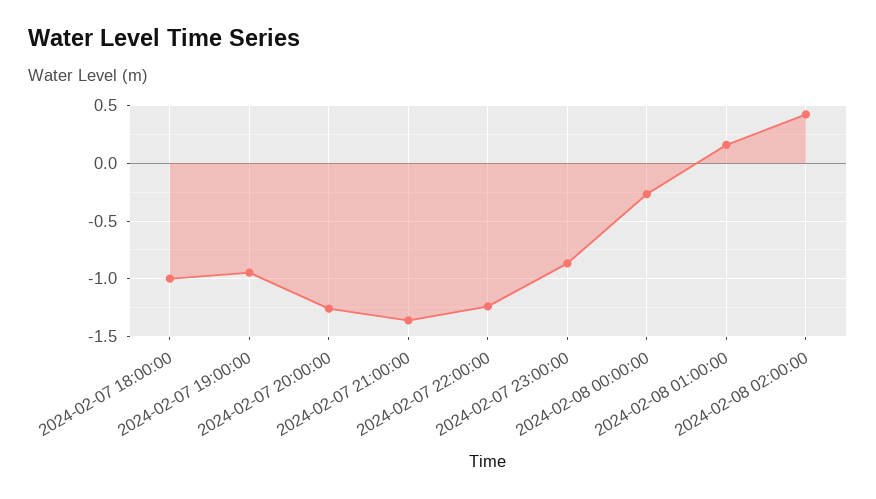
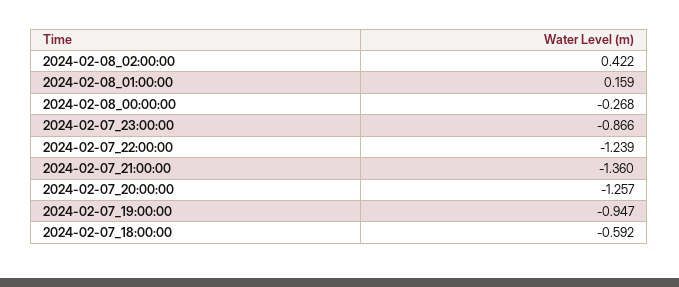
2024-02-07 18:00:00: -1 -> -0.592

